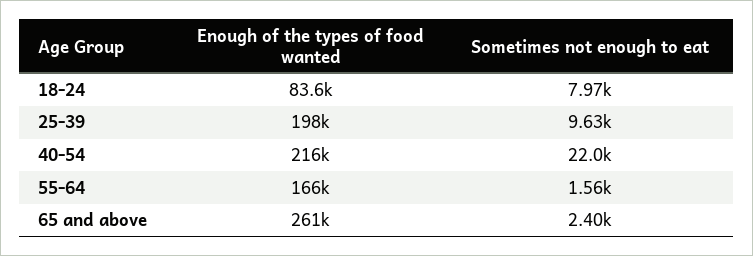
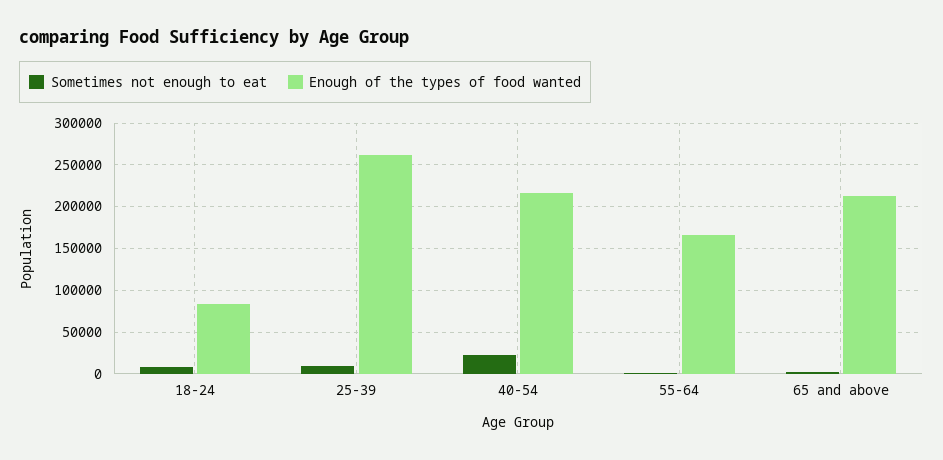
Enough of the types of food wanted, 25-39: 198000 -> 260000
Enough of the types of food wanted, 65 and above: 261000 -> 210000

